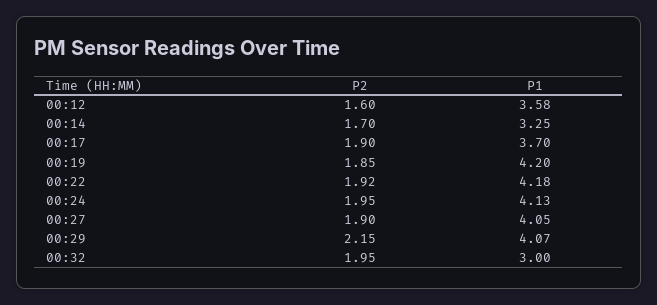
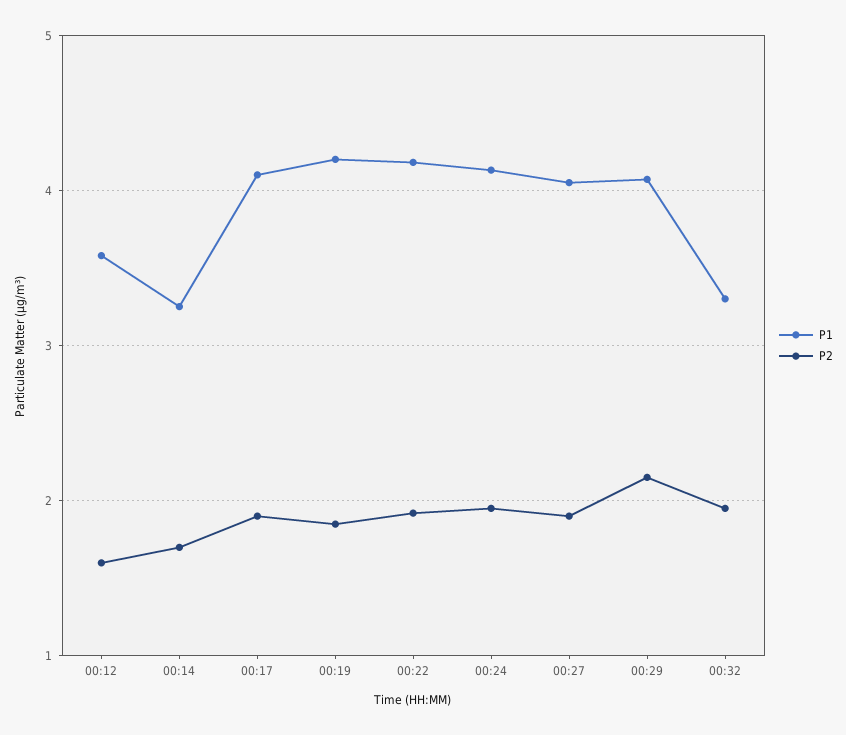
P1, 00:17: 3.7 -> 4.1
P1, 00:32: 3 -> 3.3

